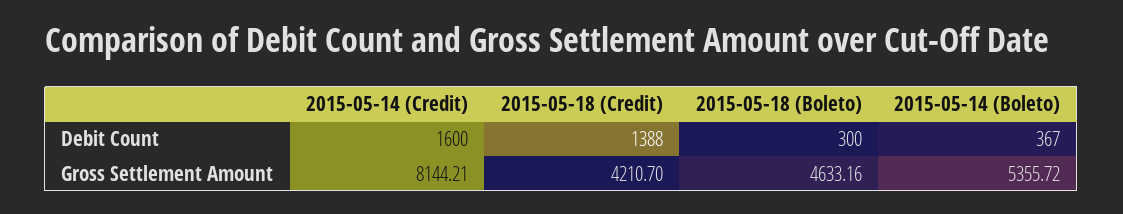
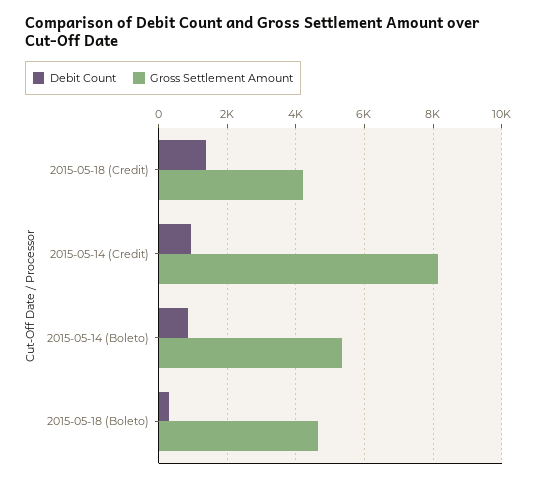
Debit Count, 2015-05-14 (Credit): 1600 -> 1000
Debit Count, 2015-05-14 (Boleto): 367 -> 800

